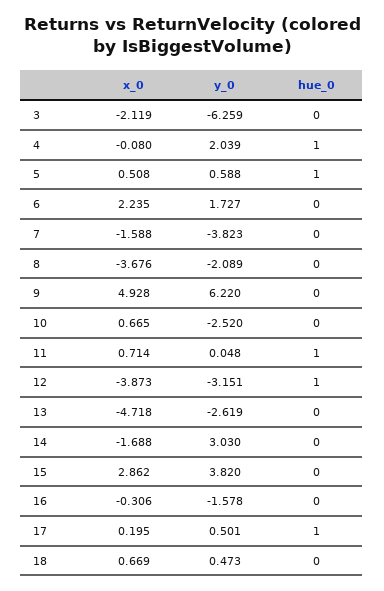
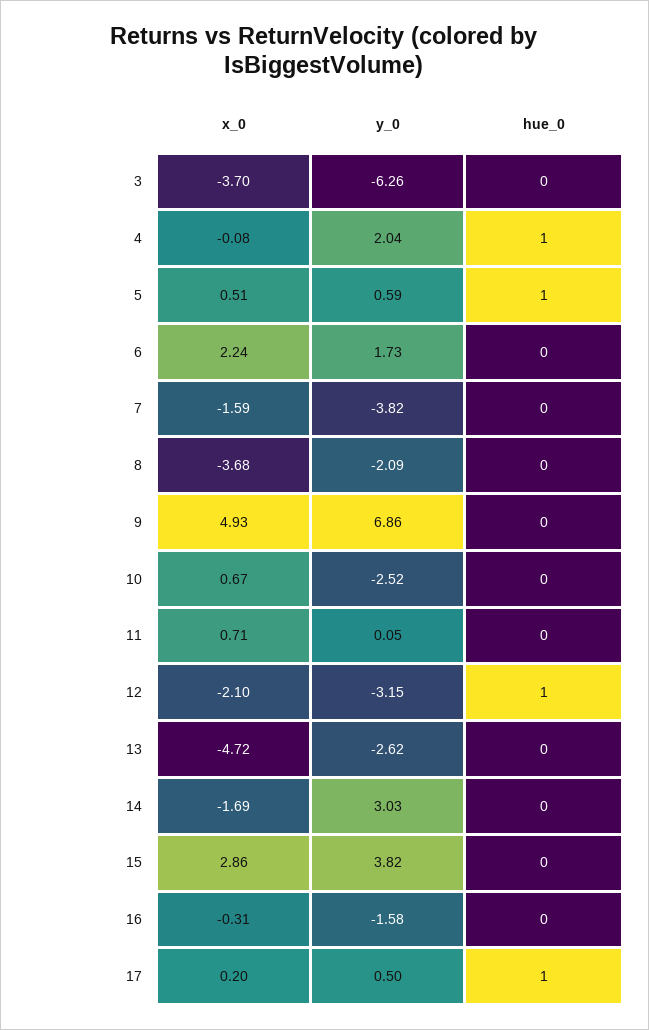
x_0, 3: -2.119 -> -3.7
y_0, 9: 6.22 -> 6.86
hue_0, 11: 1 -> 0
x_0, 12: -3.873 -> -2.1
x_0, 18: 0.669 -> none
y_0, 18: 0.473 -> none
hue_0, 18: 0 -> none

